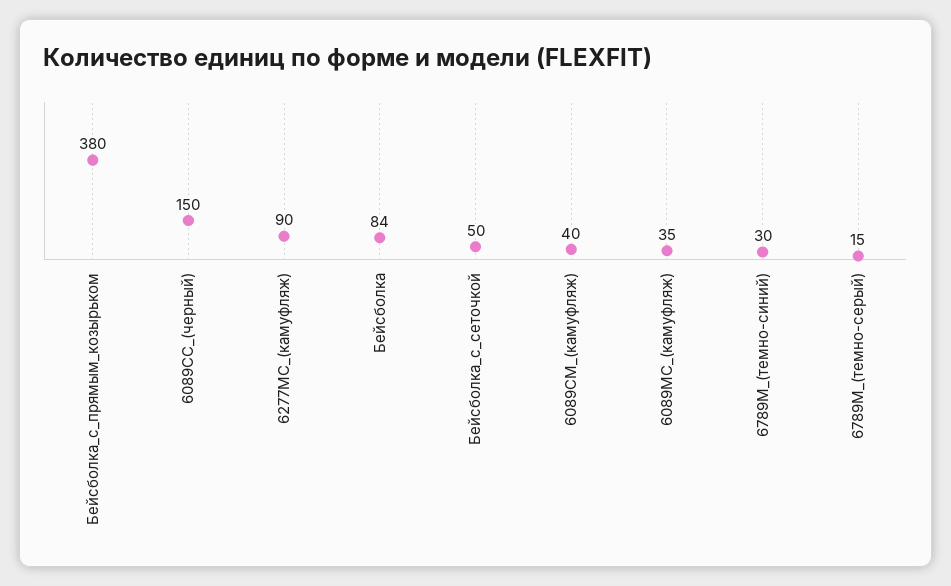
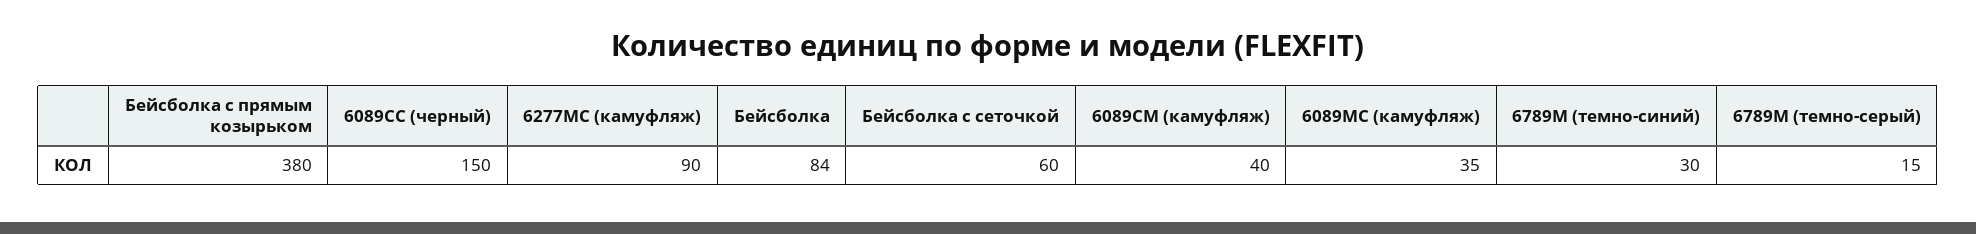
Бейсболка_с_сеточкой: 50 -> 60

